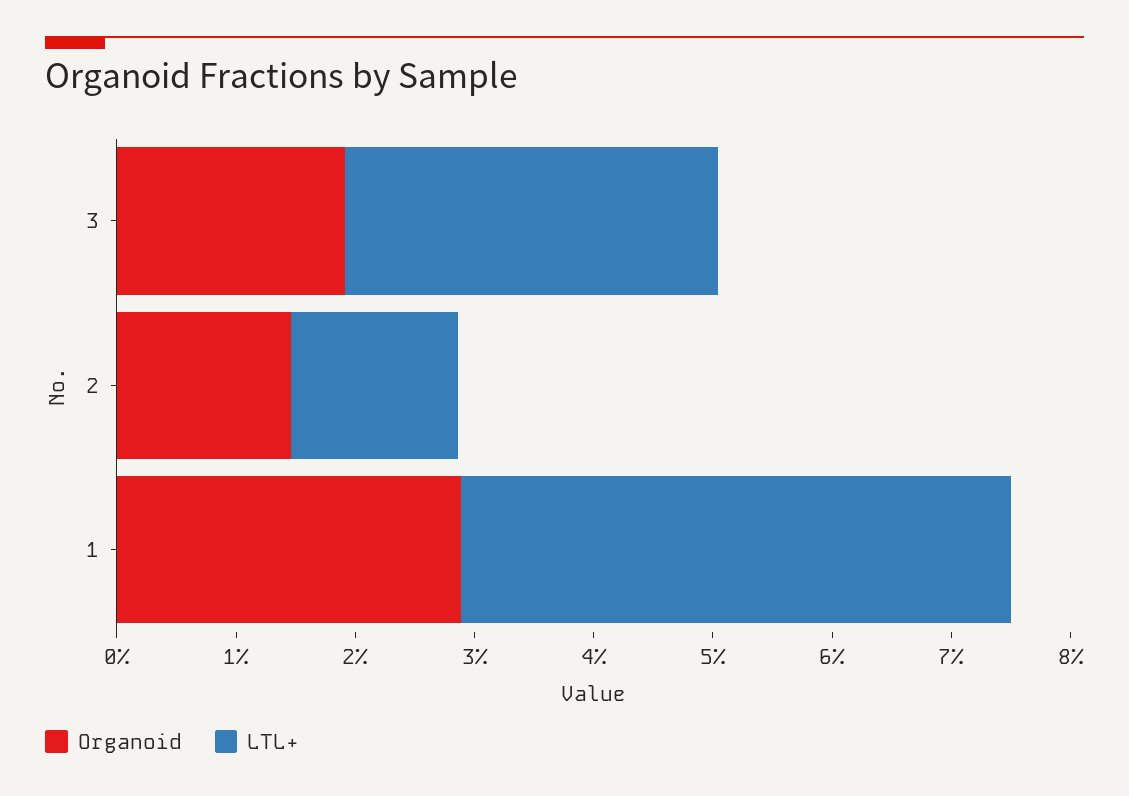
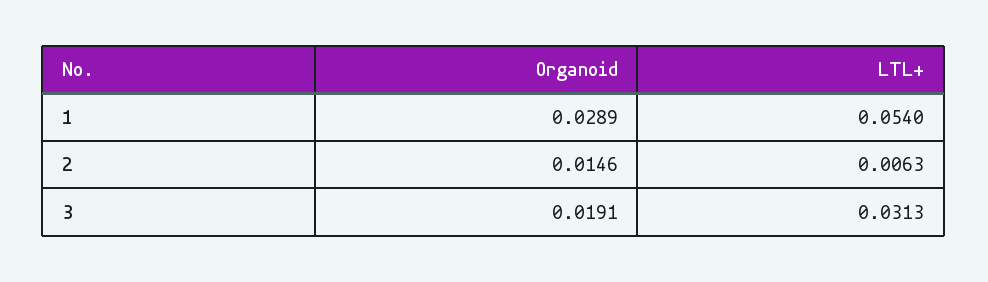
LTL+, 2: 0.014 -> 0.0063
LTL+, 1: 0.046 -> 0.054

